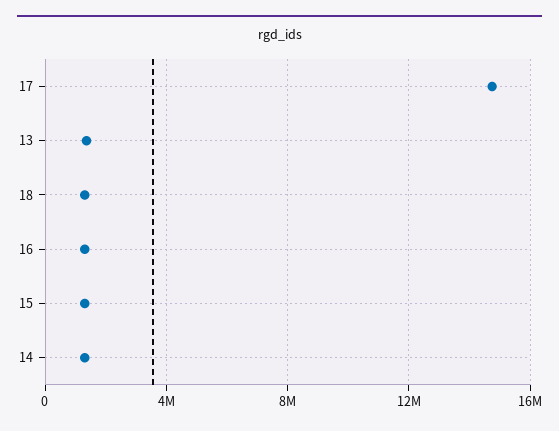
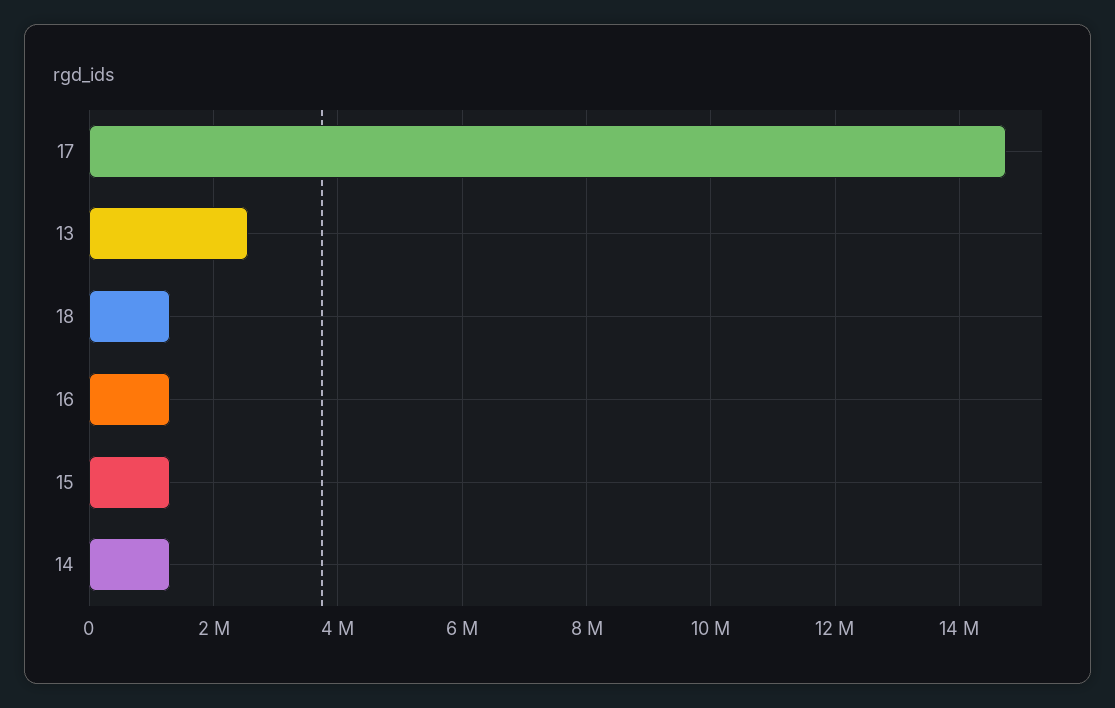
13: 1500000 -> 2600000

